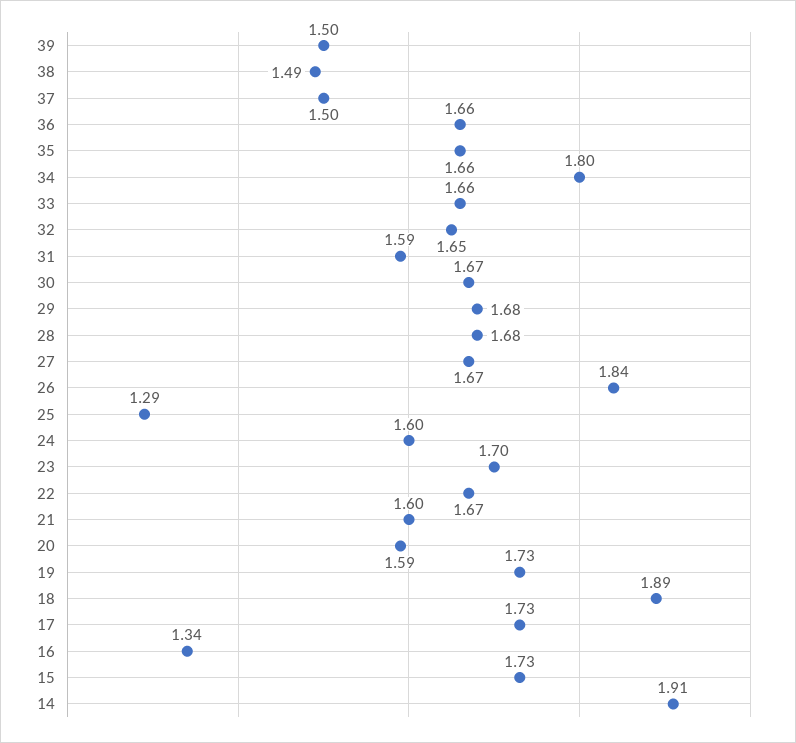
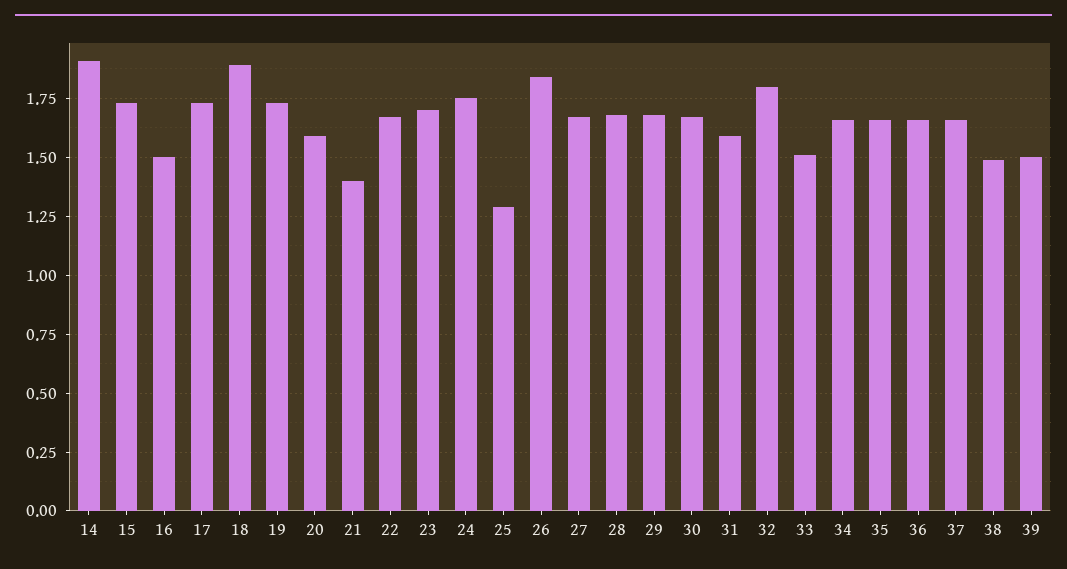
37: 1.5 -> 1.65
34: 1.8 -> 1.65
33: 1.66 -> 1.5
32: 1.65 -> 1.8
24: 1.6 -> 1.75
21: 1.6 -> 1.4
16: 1.34 -> 1.5

